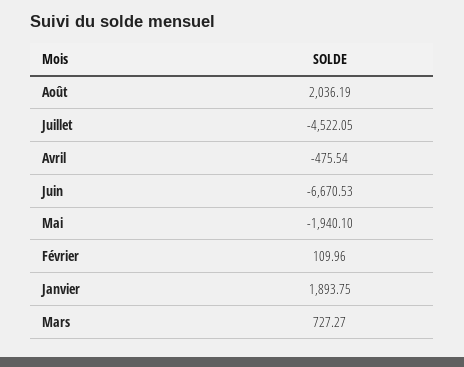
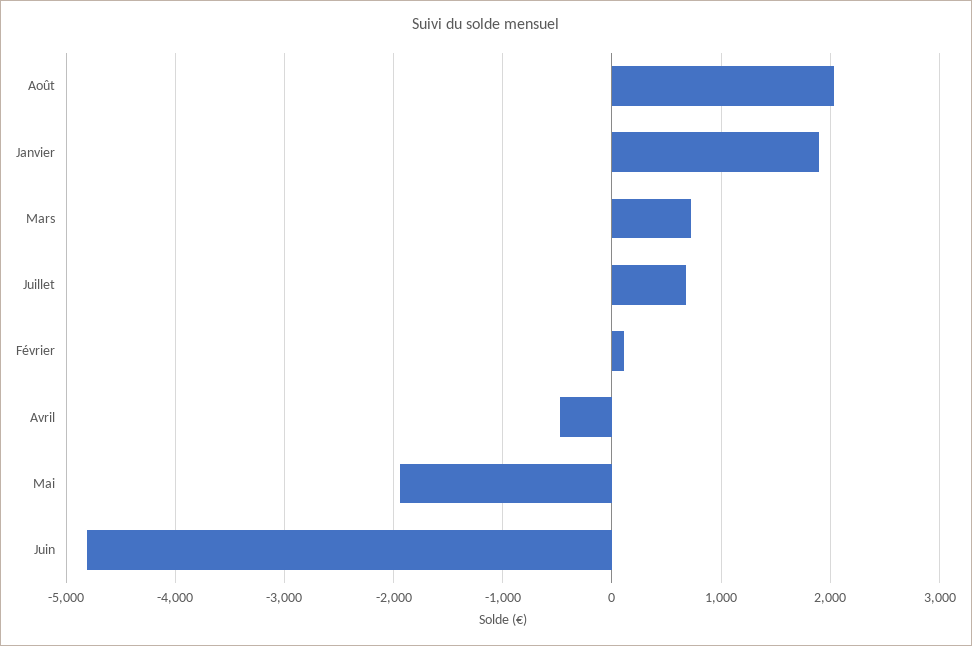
Juillet: -4522.05 -> 700
Juin: -6670.53 -> -4800

